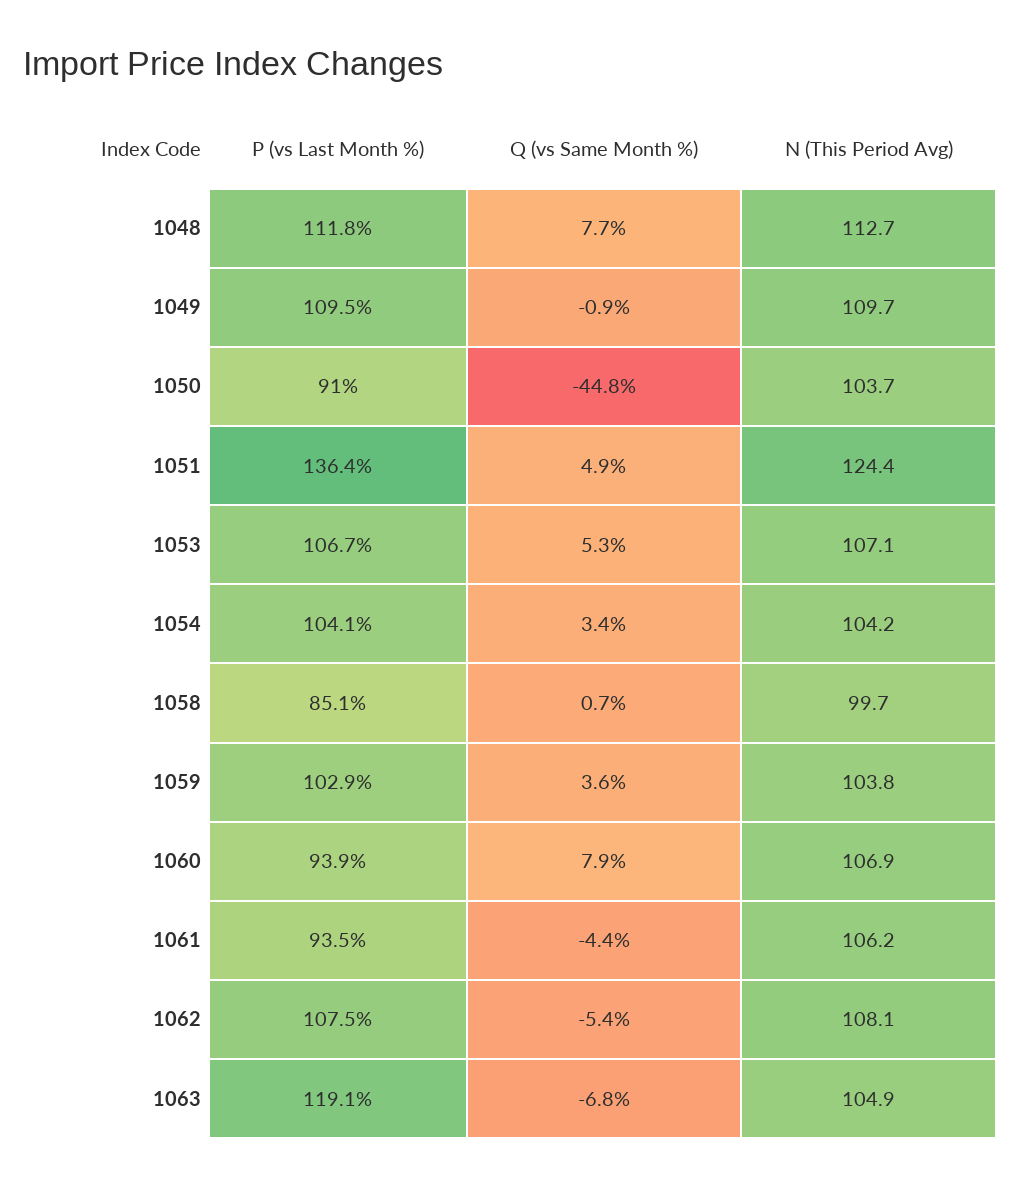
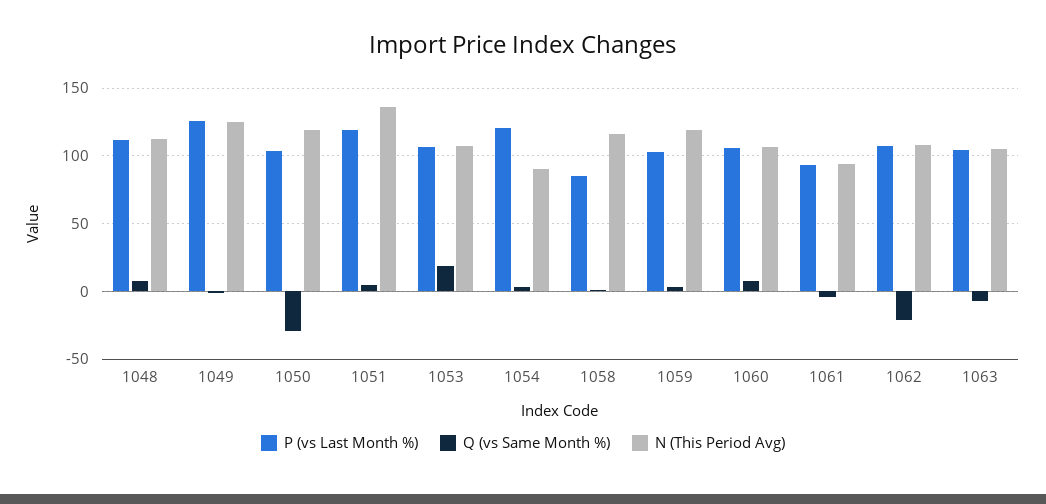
P (vs Last Month %), 1049: 109.5 -> 125
N (This Period Avg), 1049: 109.7 -> 125
P (vs Last Month %), 1050: 91 -> 105
Q (vs Same Month %), 1050: -44.8 -> -30
N (This Period Avg), 1050: 103.7 -> 120
P (vs Last Month %), 1051: 136.4 -> 120
N (This Period Avg), 1051: 124.4 -> 135
Q (vs Same Month %), 1053: 5.3 -> 20
P (vs Last Month %), 1054: 104.1 -> 120
N (This Period Avg), 1054: 104.2 -> 90
N (This Period Avg), 1058: 99.7 -> 115
N (This Period Avg), 1059: 103.8 -> 120
P (vs Last Month %), 1060: 93.9 -> 105
N (This Period Avg), 1061: 106.2 -> 95
Q (vs Same Month %), 1062: -5.4 -> -20
P (vs Last Month %), 1063: 119.1 -> 105

